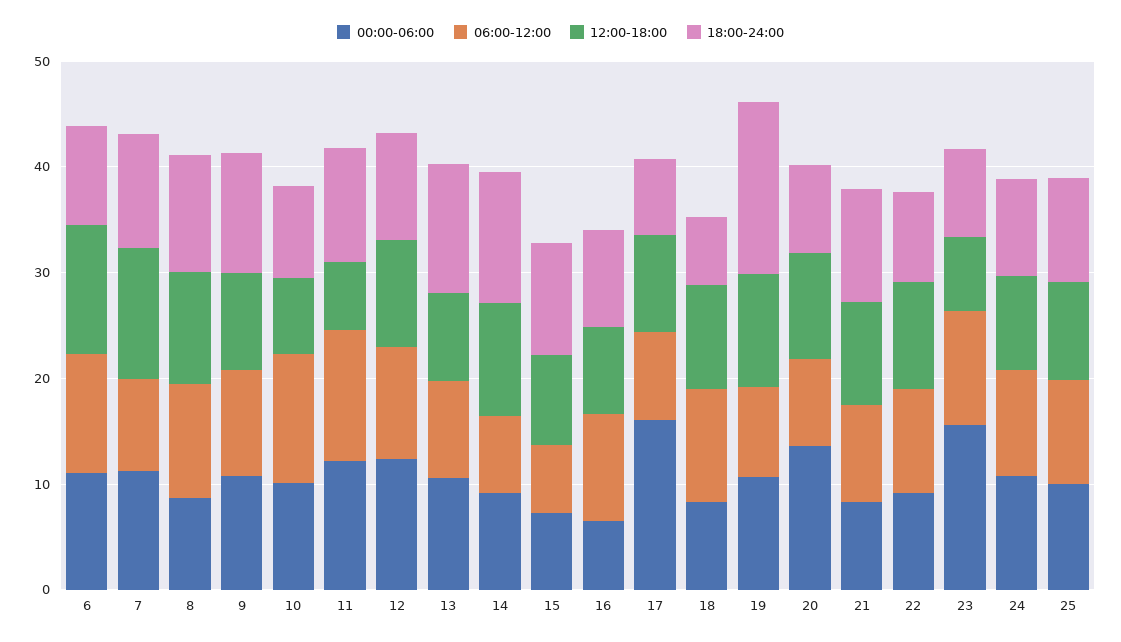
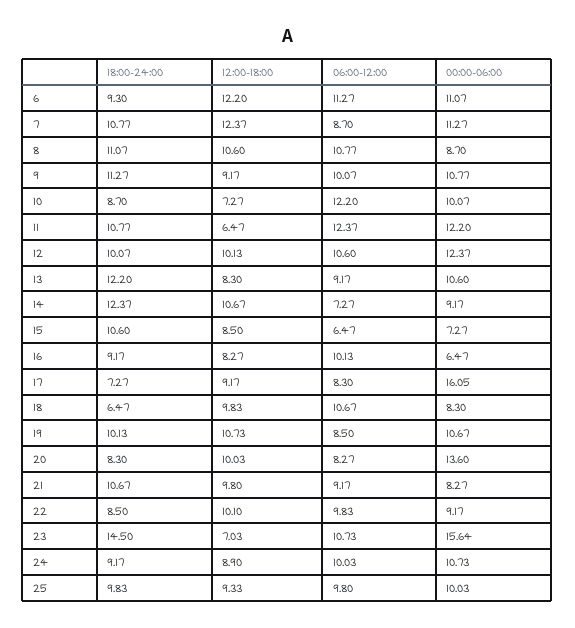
18:00-24:00, 19: 16 -> 10.13
18:00-24:00, 23: 8 -> 14.5

